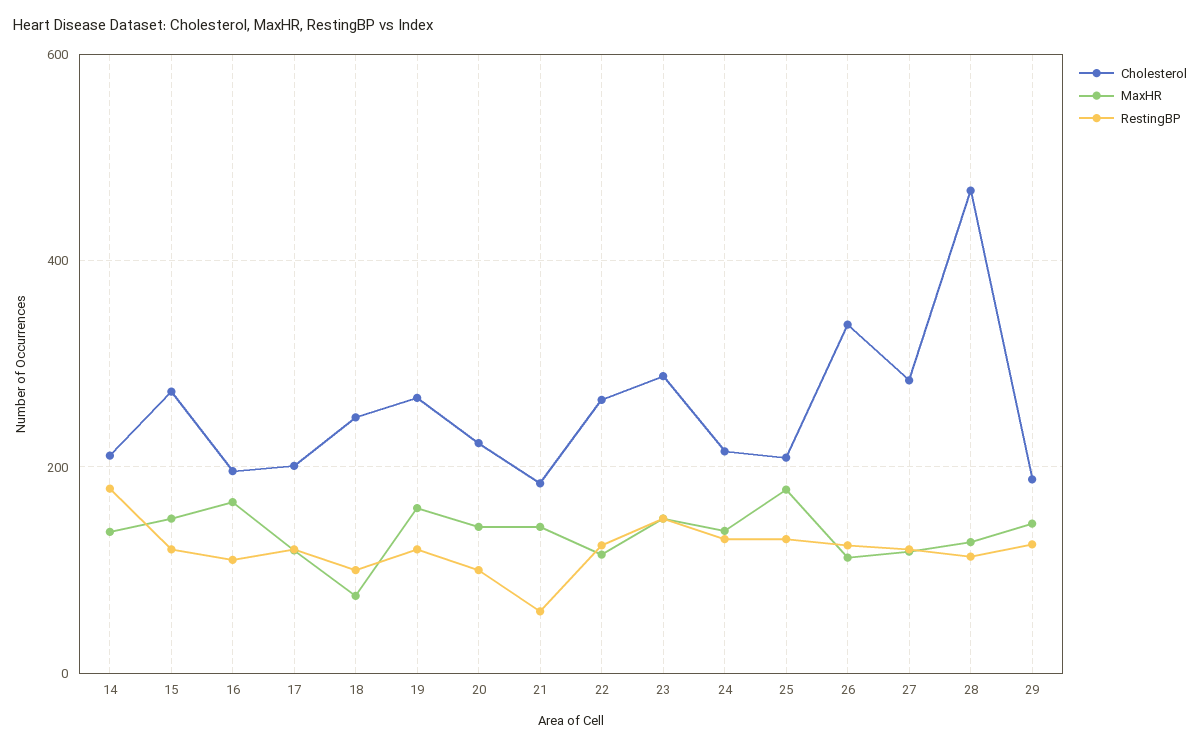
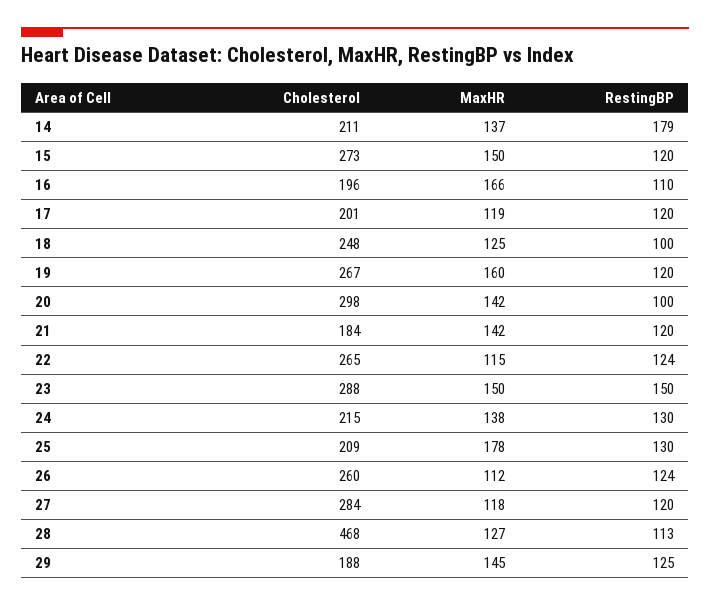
MaxHR, 18: 80 -> 125
Cholesterol, 20: 220 -> 298
RestingBP, 21: 60 -> 120
Cholesterol, 26: 340 -> 260

